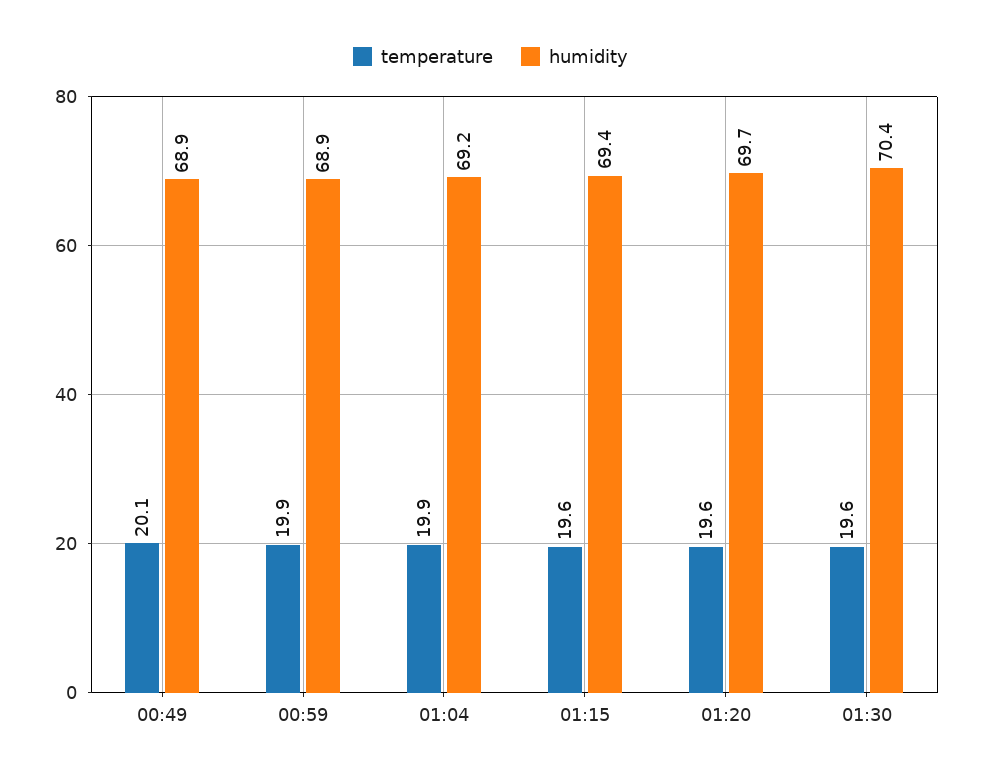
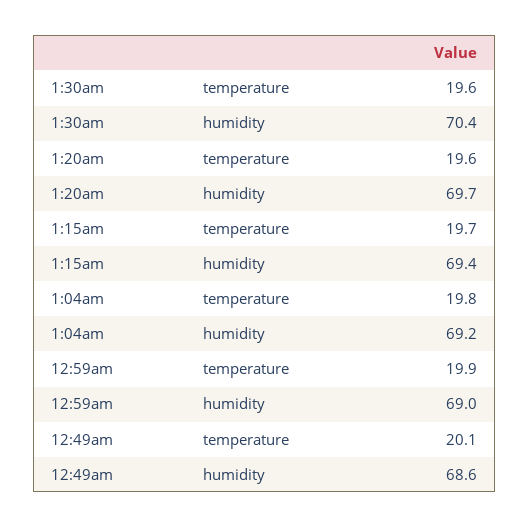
humidity, 00:49: 68.9 -> 68.6
humidity, 00:59: 68.9 -> 69
temperature, 01:04: 19.9 -> 19.8
temperature, 01:15: 19.6 -> 19.7

